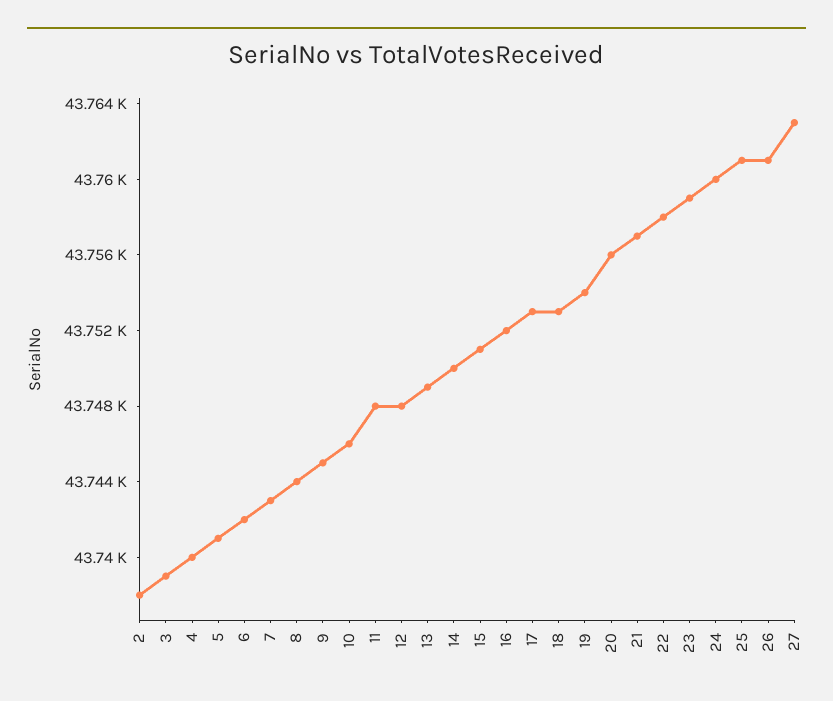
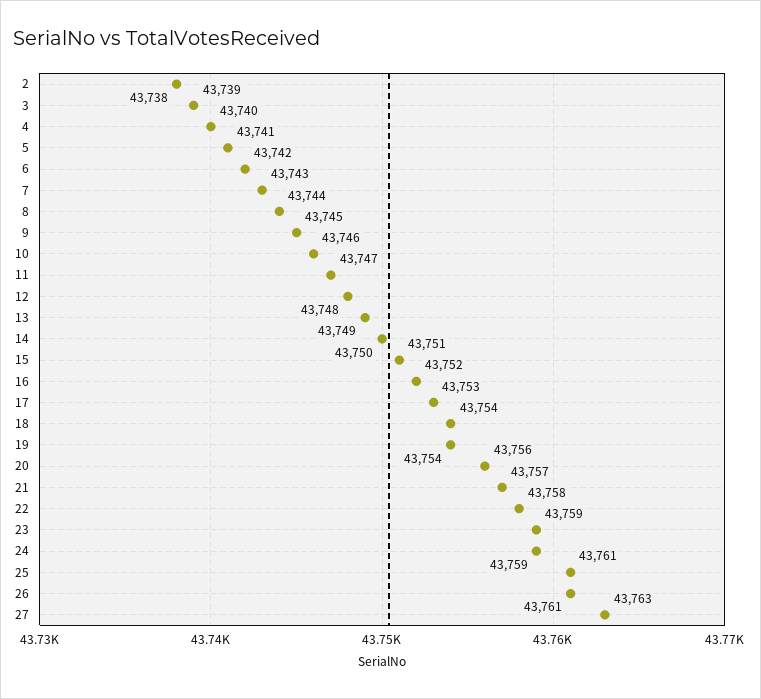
11: 43748 -> 43747
18: 43753 -> 43754
24: 43760 -> 43759

